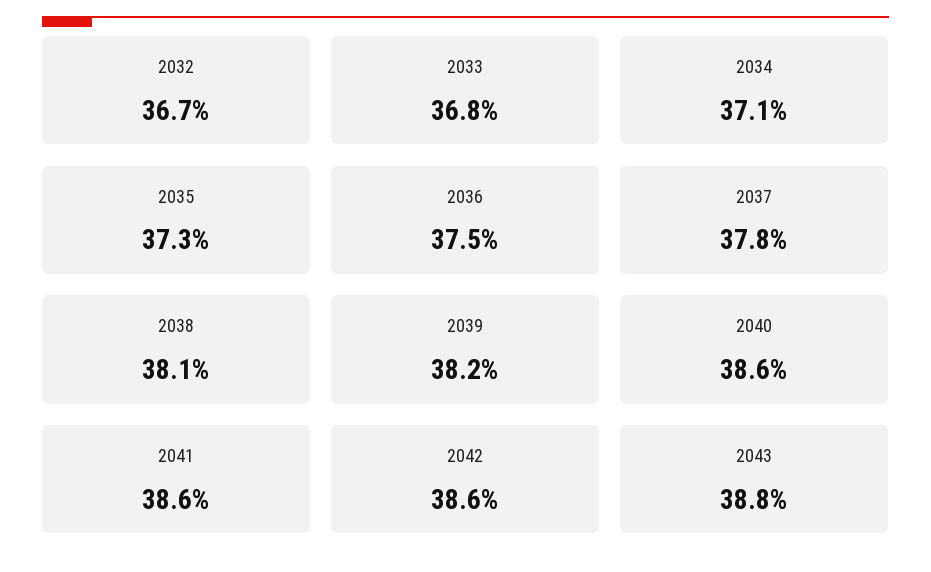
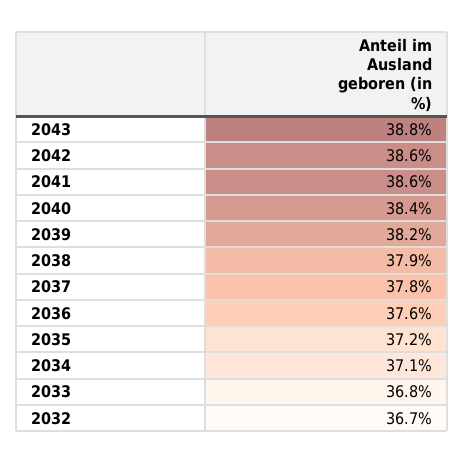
2035: 37.3 -> 37.2
2036: 37.5 -> 37.6
2038: 38.1 -> 37.9
2040: 38.6 -> 38.4

